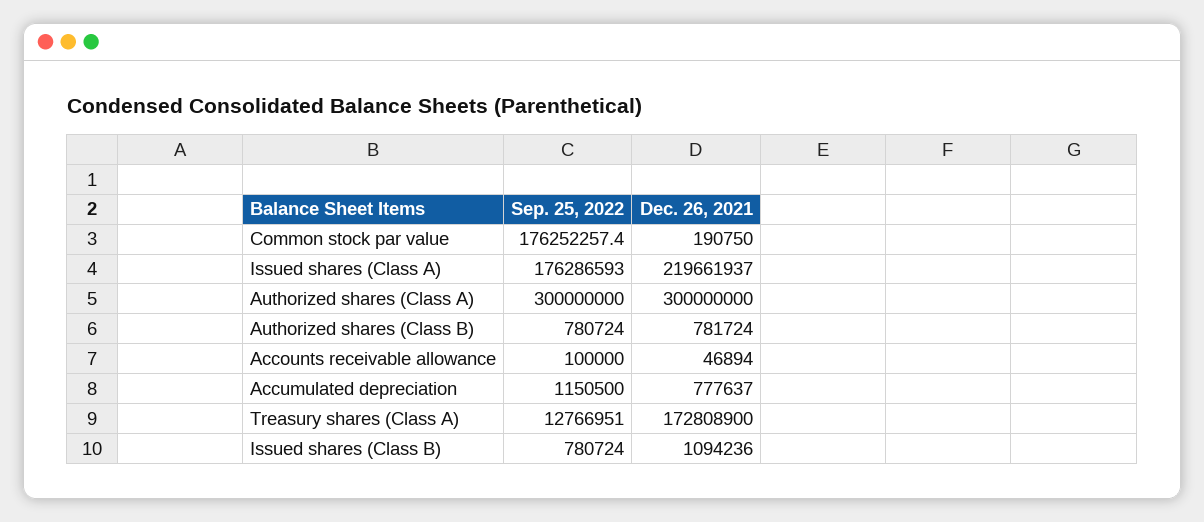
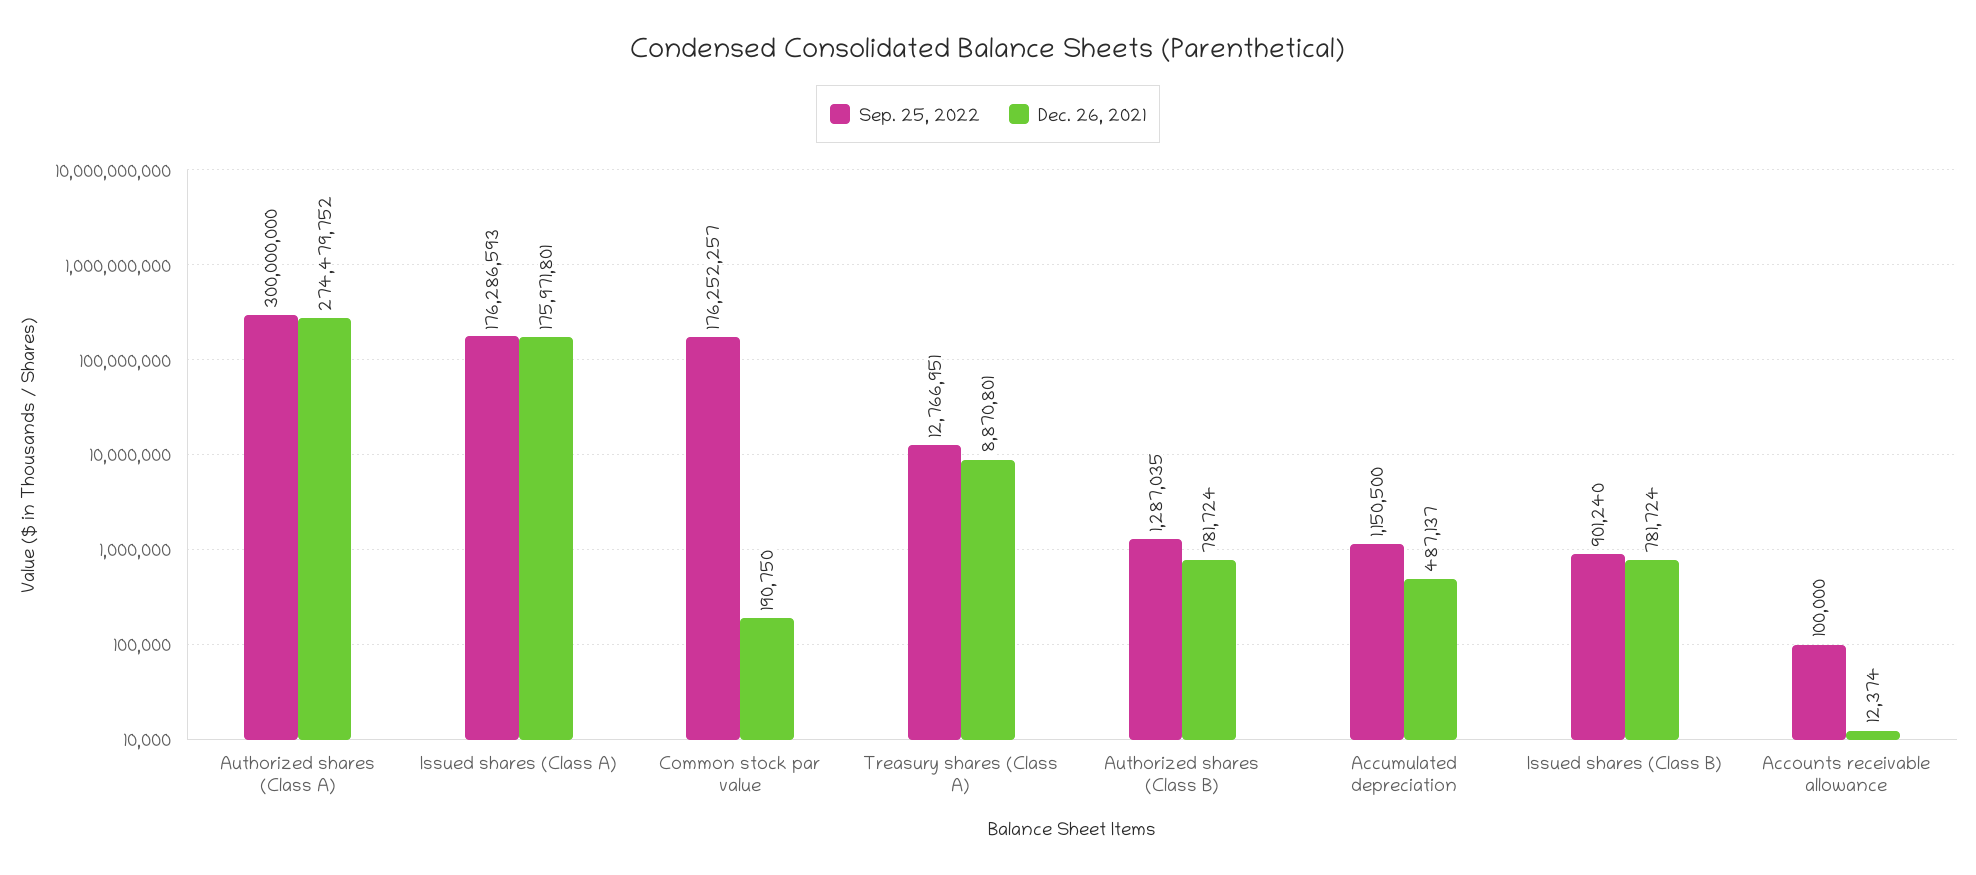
Dec. 26, 2021, Issued shares (Class A): 219661937 -> 175971801
Dec. 26, 2021, Authorized shares (Class A): 300000000 -> 274479752
Sep. 25, 2022, Authorized shares (Class B): 780724 -> 1287035
Dec. 26, 2021, Accounts receivable allowance: 46894 -> 12374
Dec. 26, 2021, Accumulated depreciation: 777637 -> 487137
Dec. 26, 2021, Treasury shares (Class A): 172808900 -> 8870801
Sep. 25, 2022, Issued shares (Class B): 780724 -> 901240
Dec. 26, 2021, Issued shares (Class B): 1094236 -> 781724

